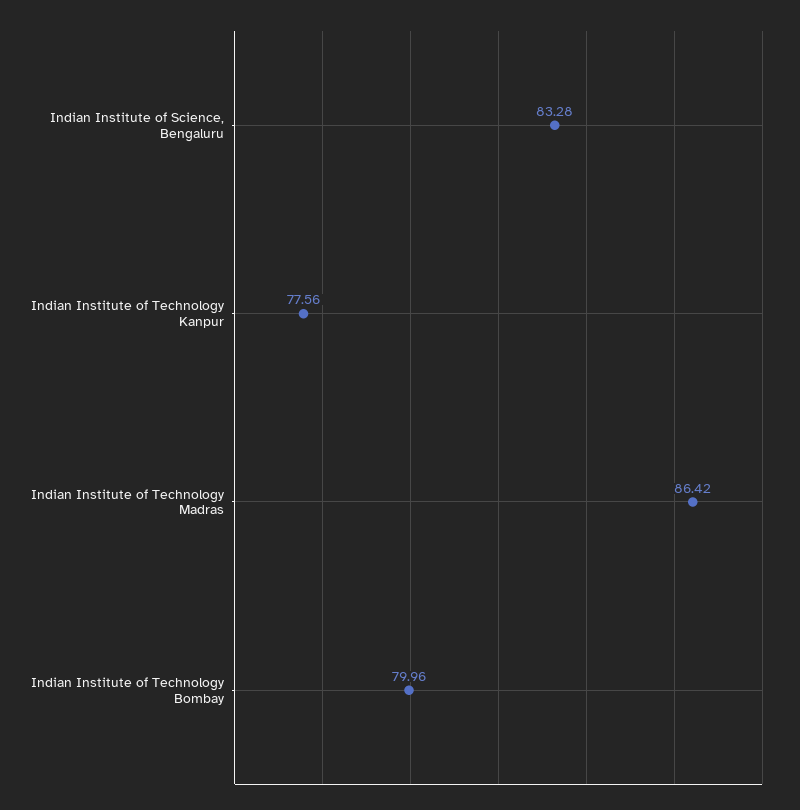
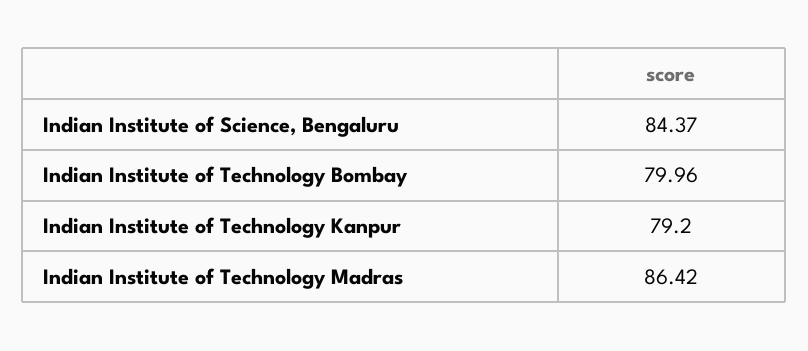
Indian Institute of Science, Bengaluru: 83.28 -> 84.37
Indian Institute of Technology Kanpur: 77.56 -> 79.2

